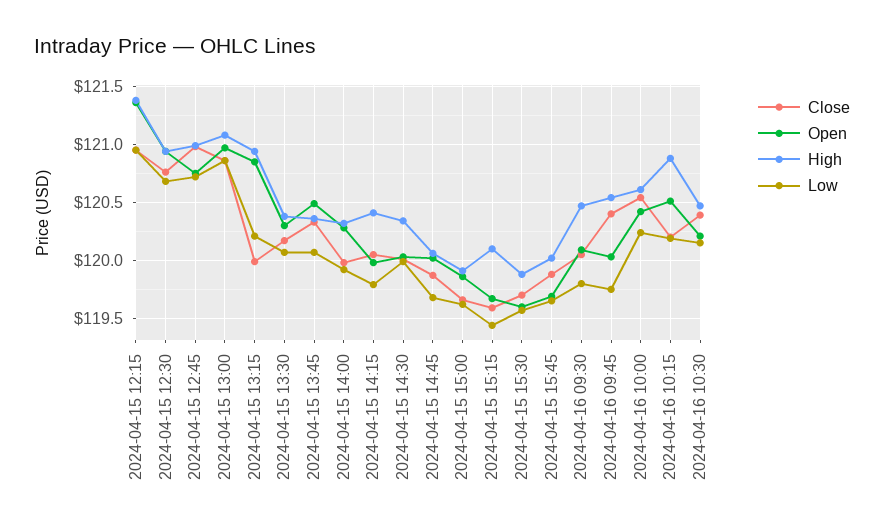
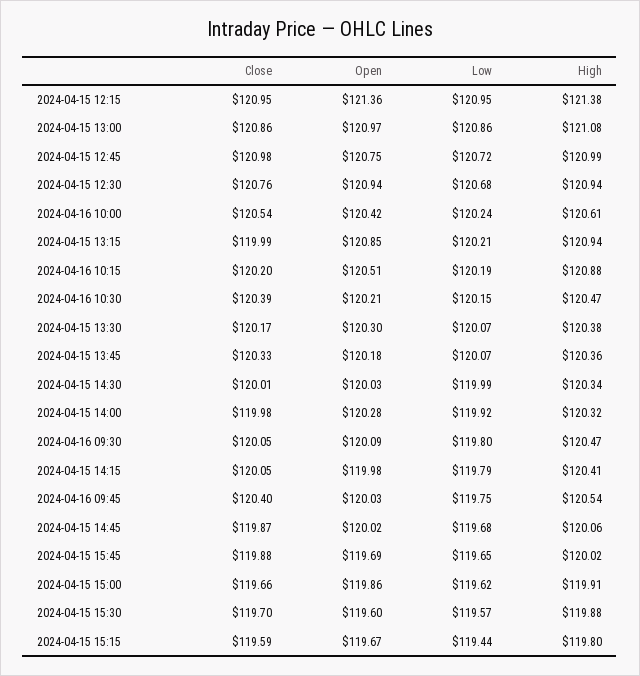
Open, 2024-04-15 13:45: 120.5 -> 120.18
High, 2024-04-15 15:15: 120.1 -> 119.8

